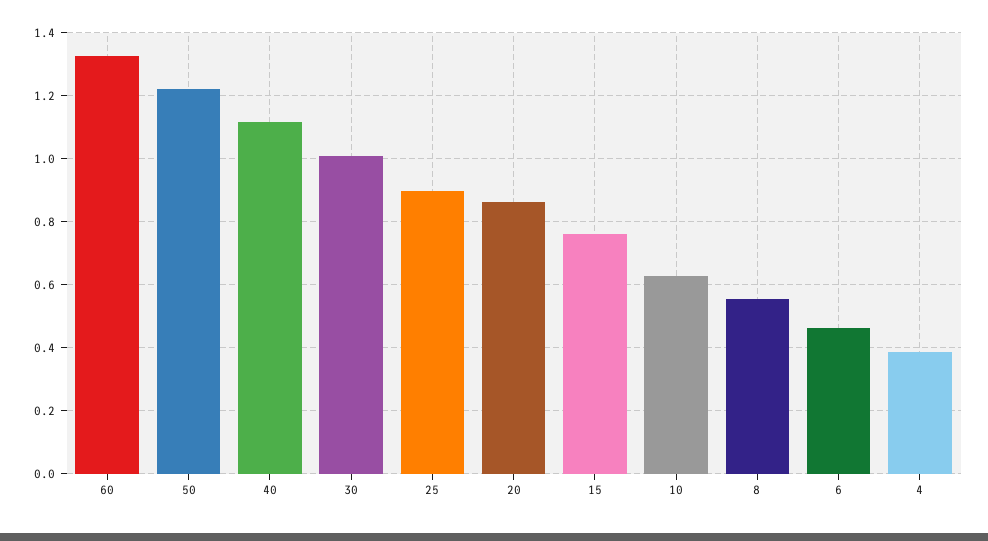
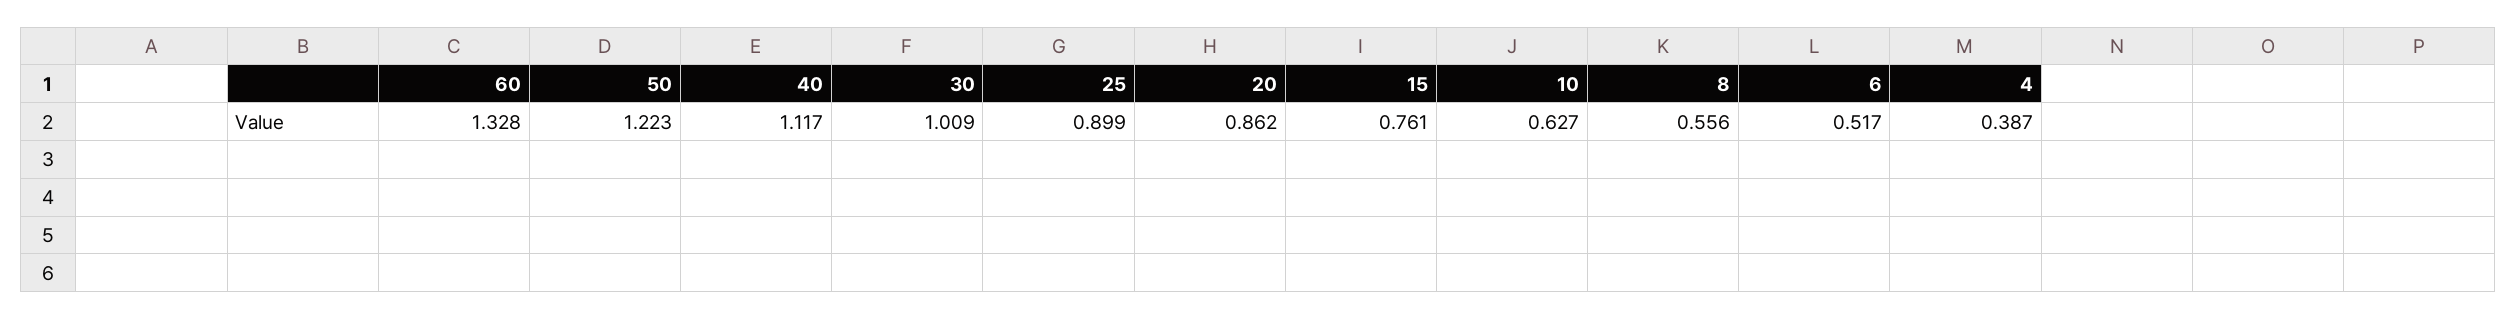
6: 0.46 -> 0.517

